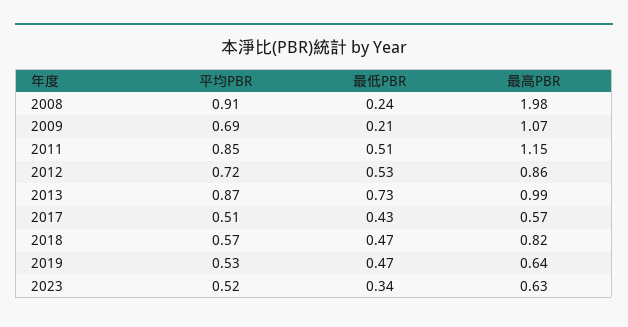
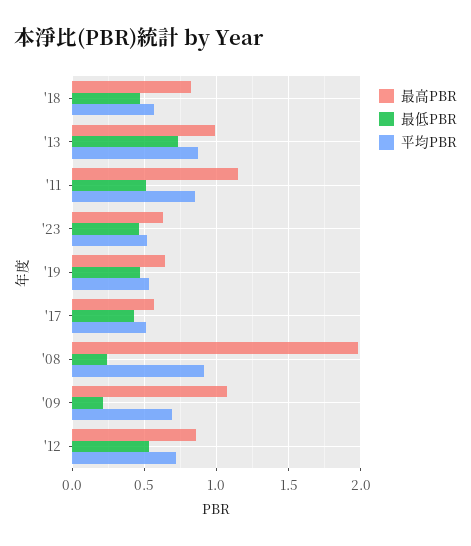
最低PBR, 2023: 0.34 -> 0.45

